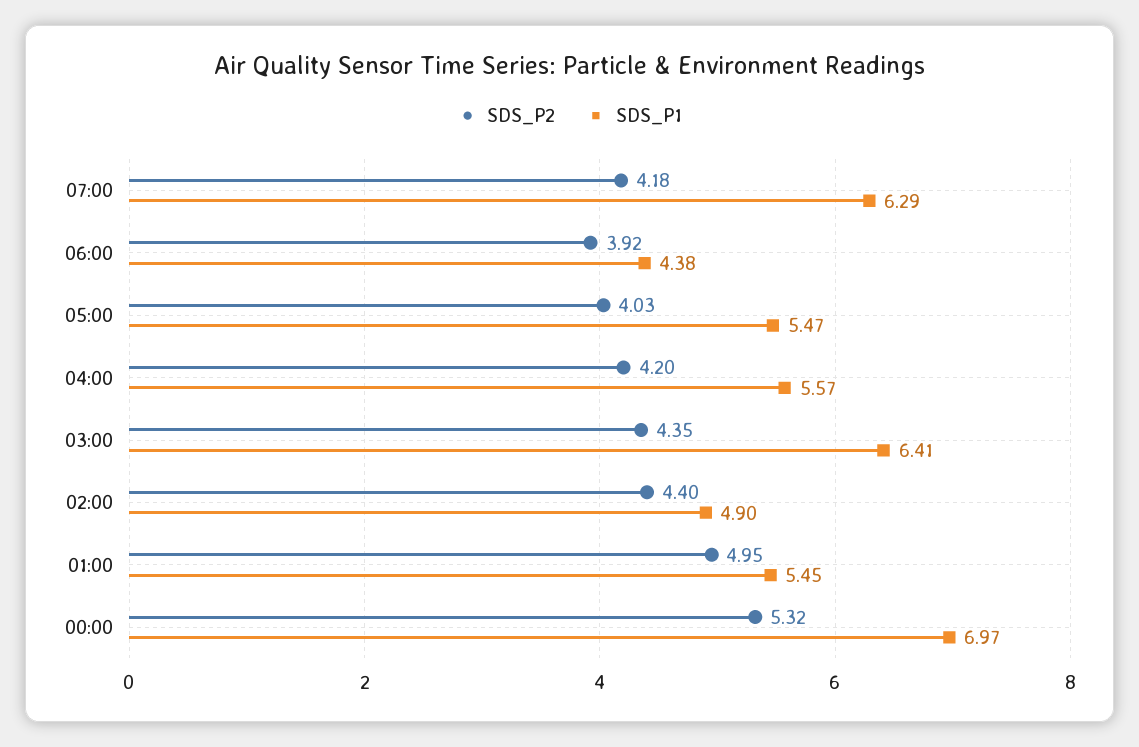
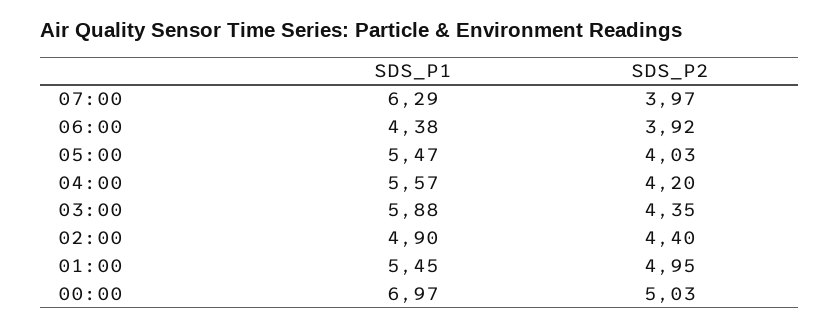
SDS_P2, 07:00: 4.18 -> 3.97
SDS_P1, 03:00: 6.41 -> 5.88
SDS_P2, 00:00: 5.32 -> 5.03

